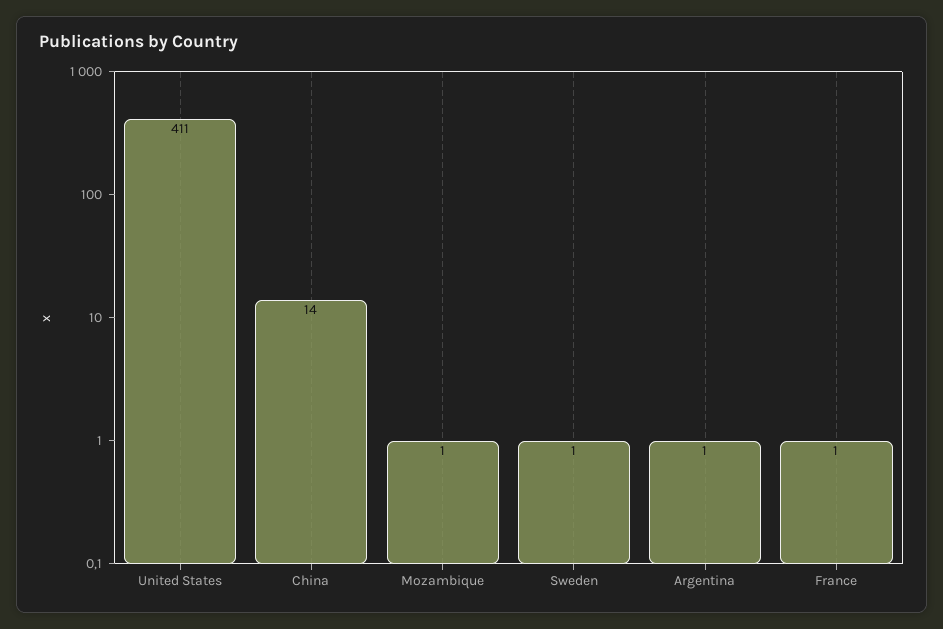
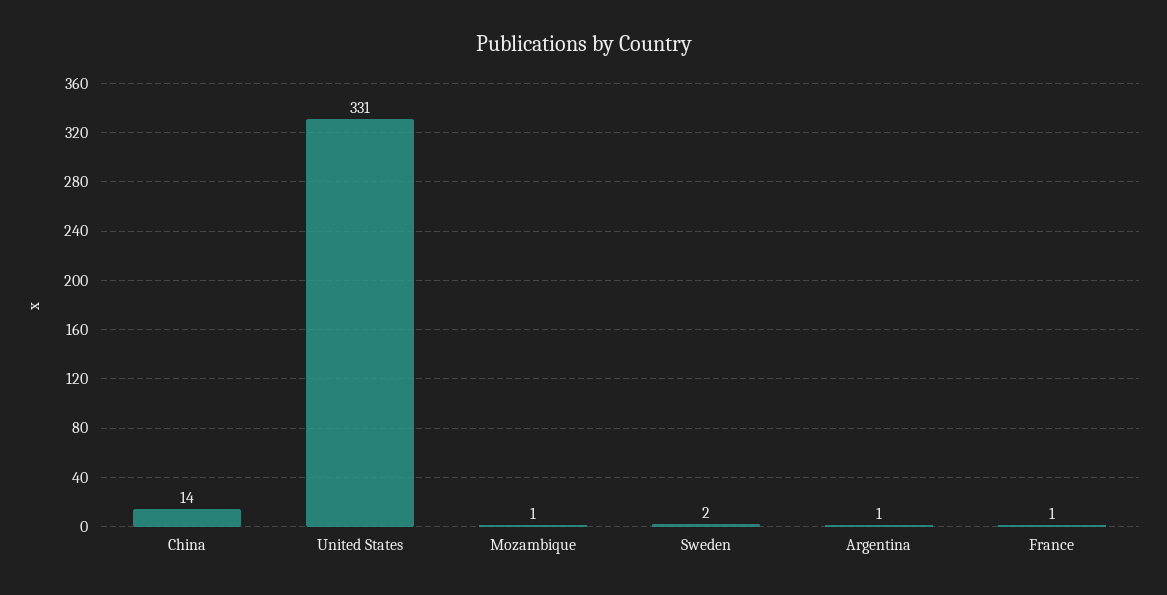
United States: 411 -> 331
Sweden: 1 -> 2

